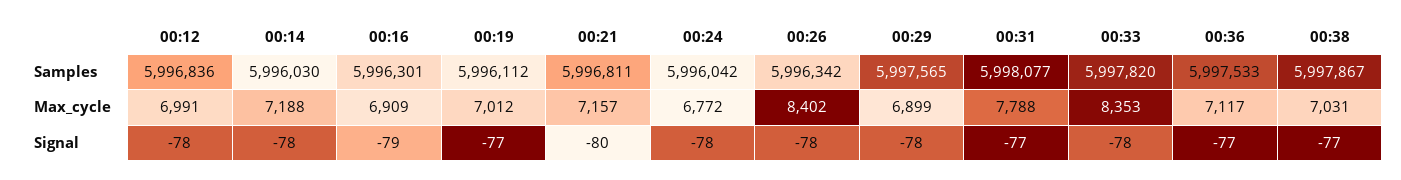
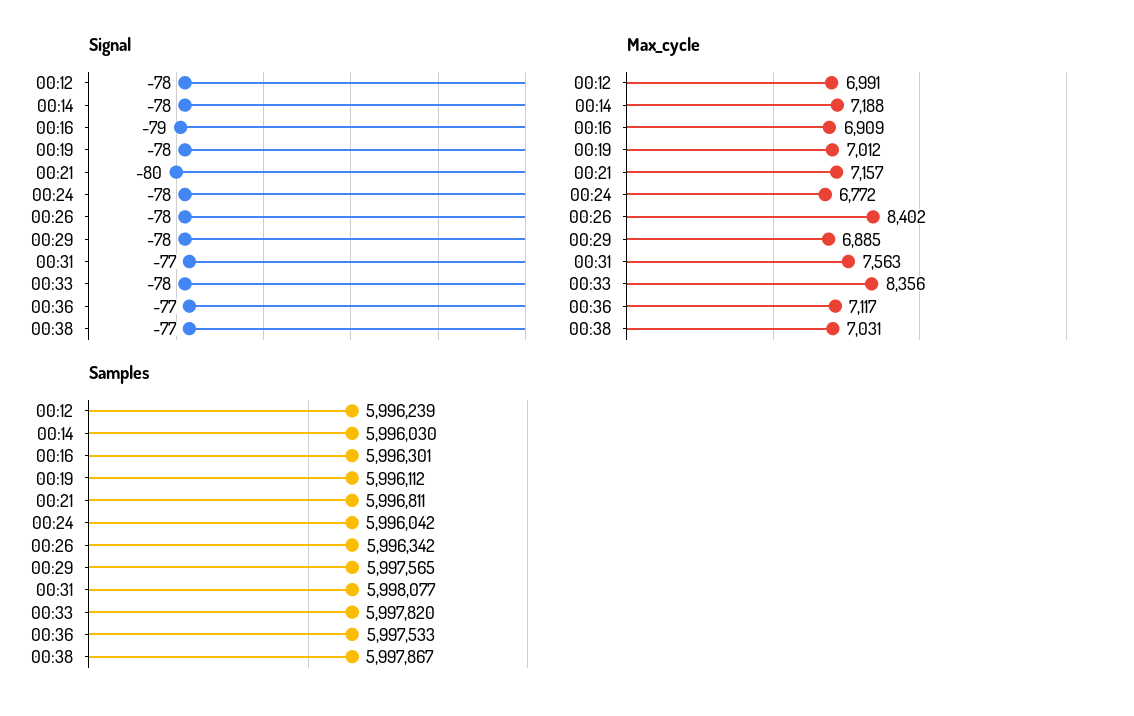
Samples, 00:12: 5996836 -> 5996239
Max_cycle, 00:29: 6899 -> 6885
Max_cycle, 00:31: 7788 -> 7563
Max_cycle, 00:33: 8353 -> 8356
Signal, 00:19: -77 -> -78

